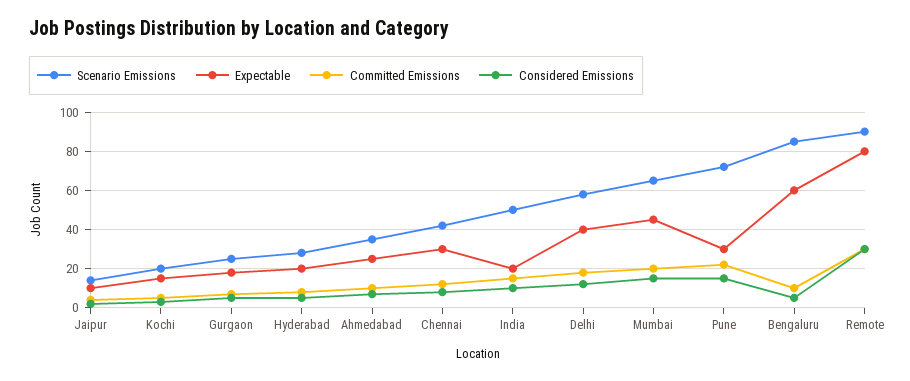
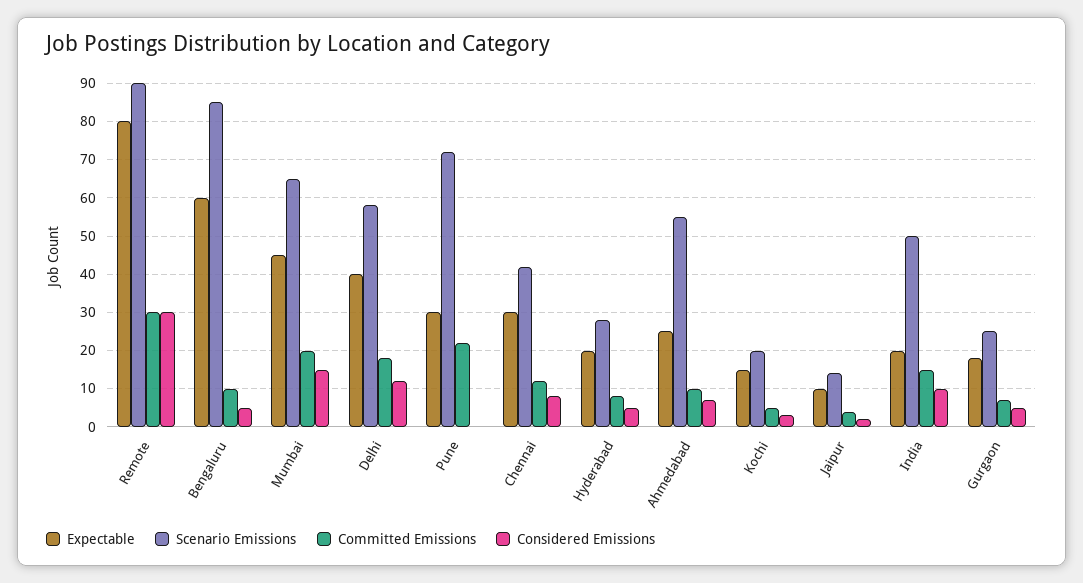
Scenario Emissions, Ahmedabad: 35 -> 55
Considered Emissions, Pune: 15 -> 0

